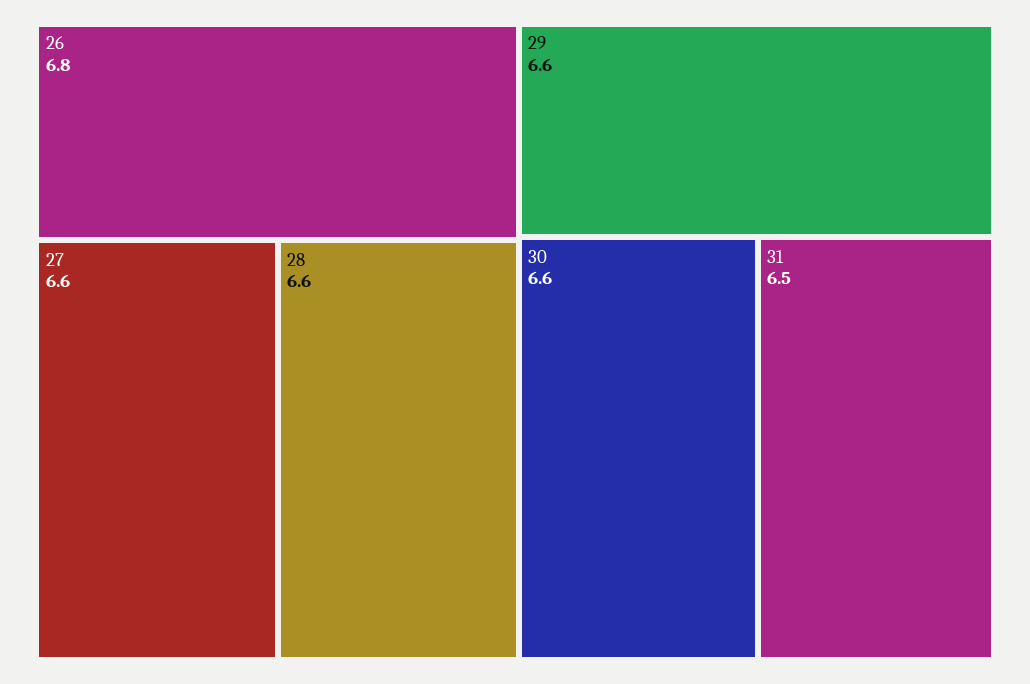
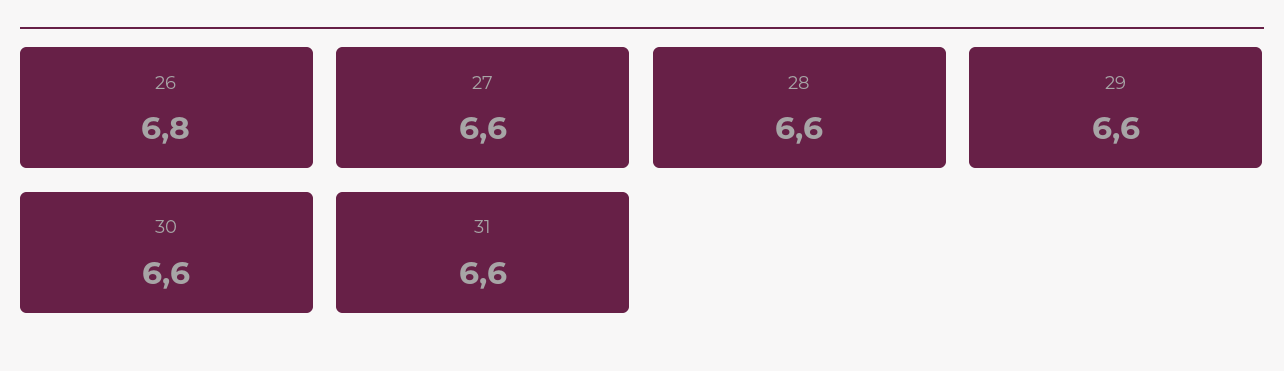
31: 6.5 -> 6.6

